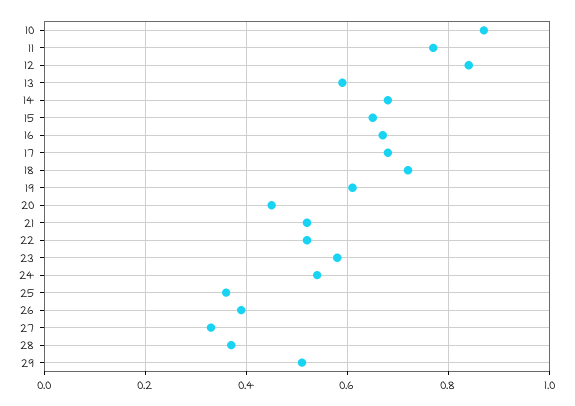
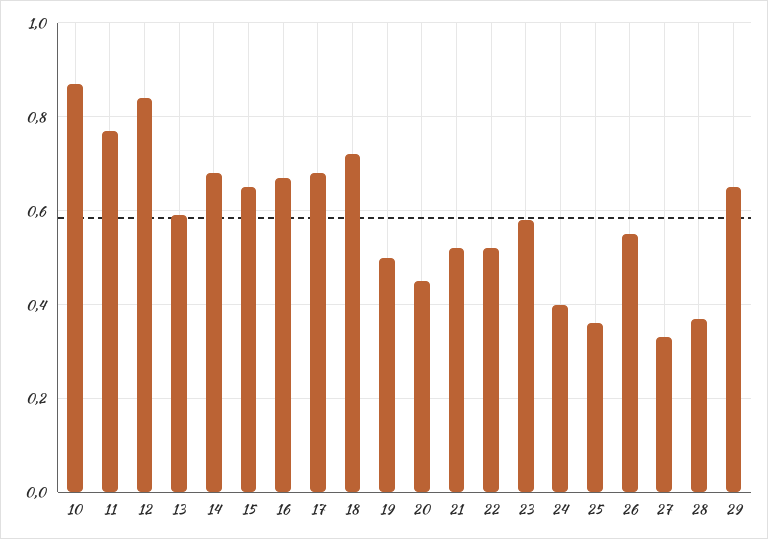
19: 0.6 -> 0.5
24: 0.55 -> 0.4
26: 0.4 -> 0.55
29: 0.5 -> 0.65

